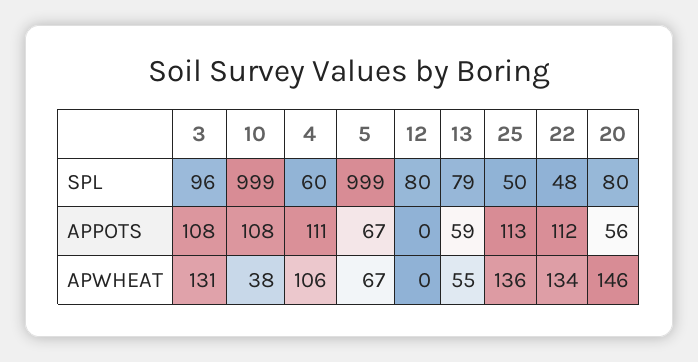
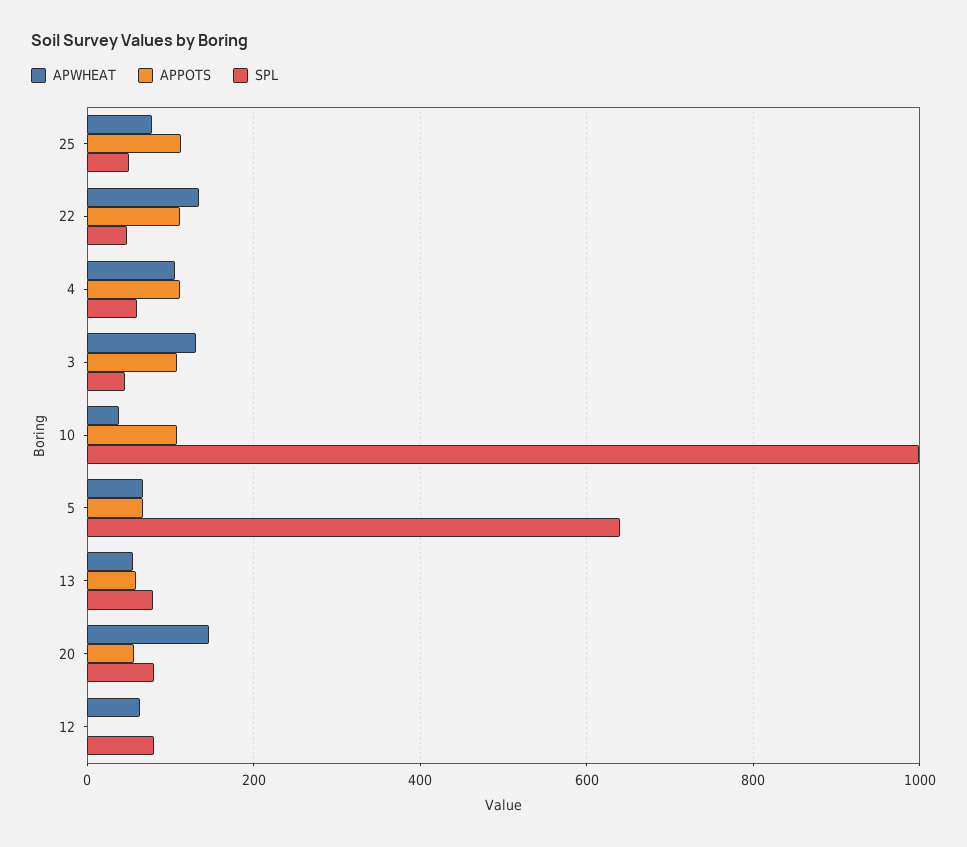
SPL, 3: 96 -> 40
SPL, 5: 999 -> 640
APWHEAT, 12: 0 -> 60
APWHEAT, 25: 136 -> 80

